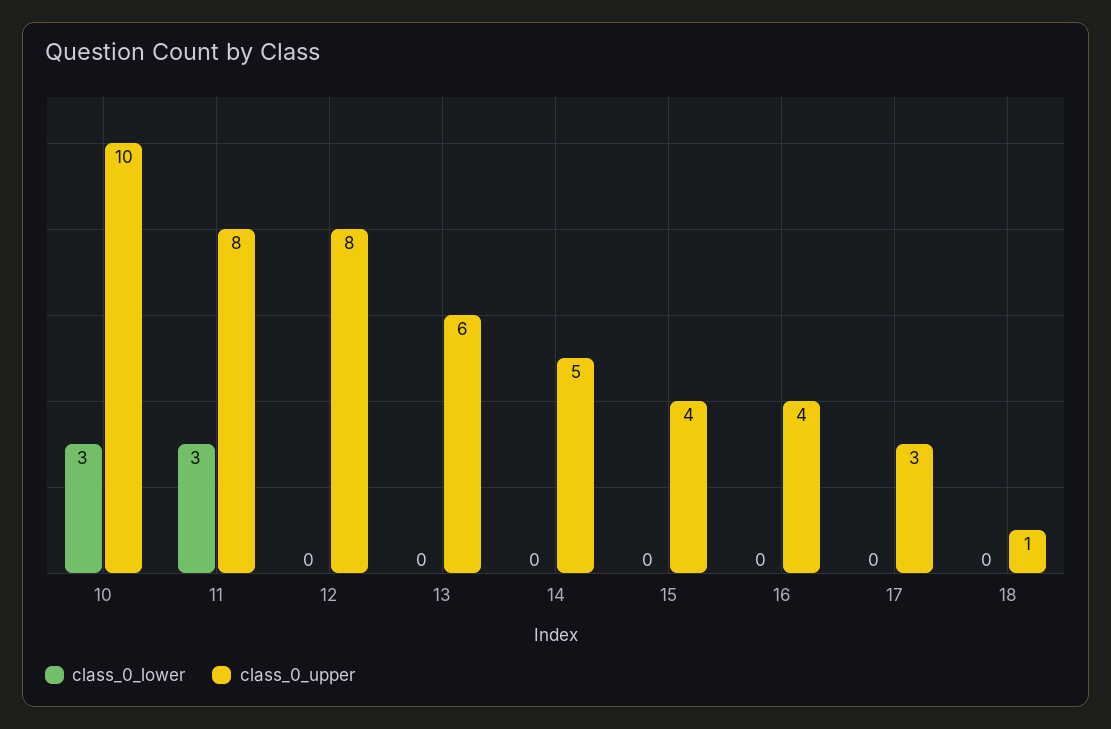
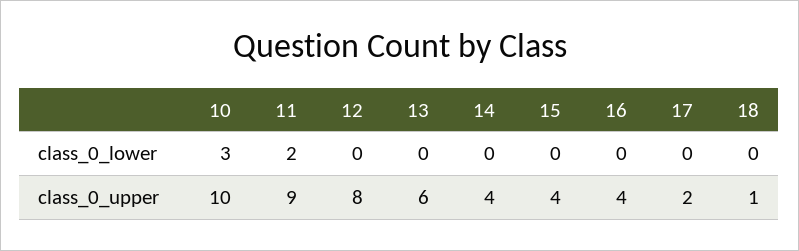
class_0_lower, 11: 3 -> 2
class_0_upper, 11: 8 -> 9
class_0_upper, 14: 5 -> 4
class_0_upper, 17: 3 -> 2

